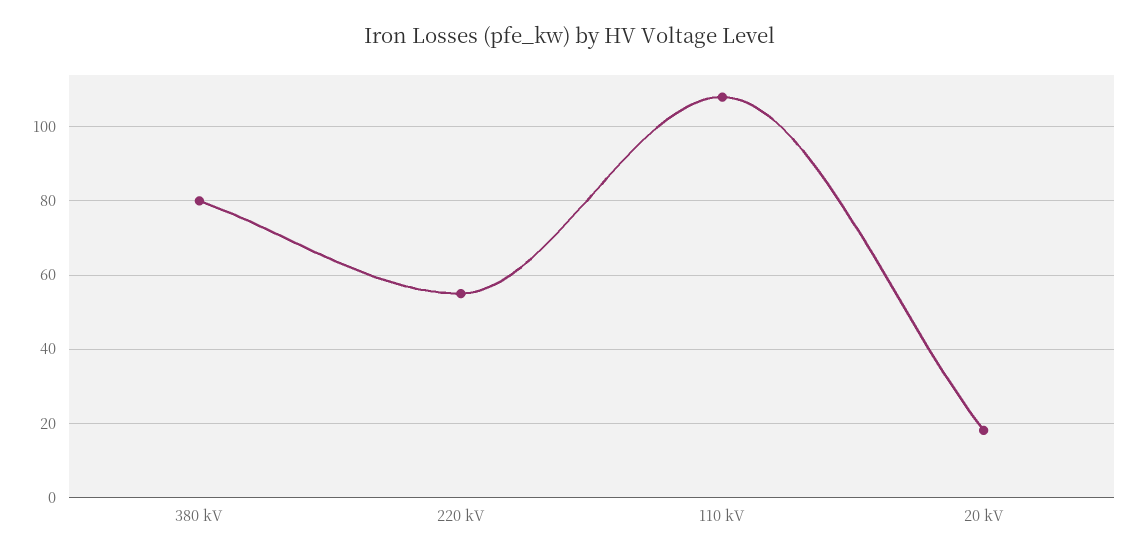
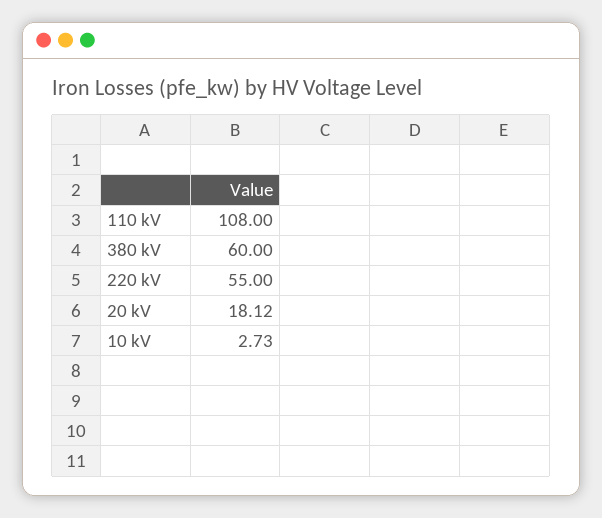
380 kV: 80 -> 60
10 kV: none -> 2.73

